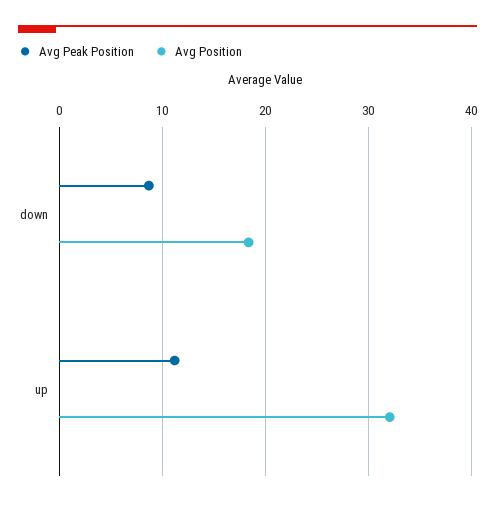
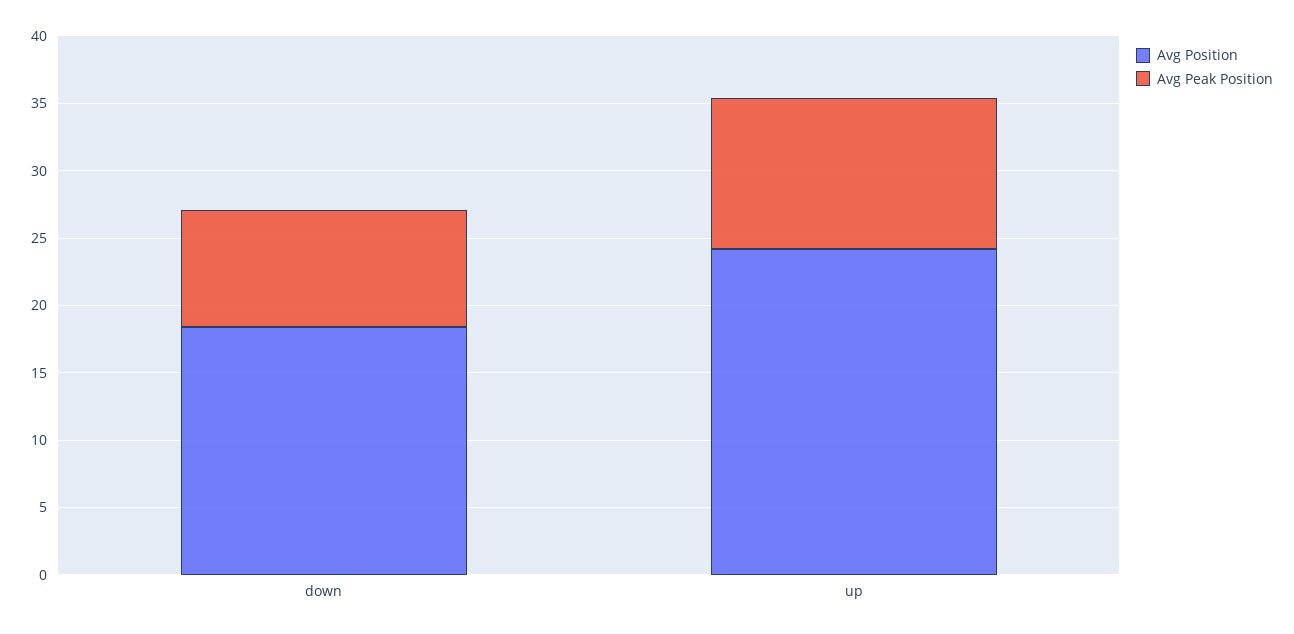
Avg Position, up: 32 -> 24

